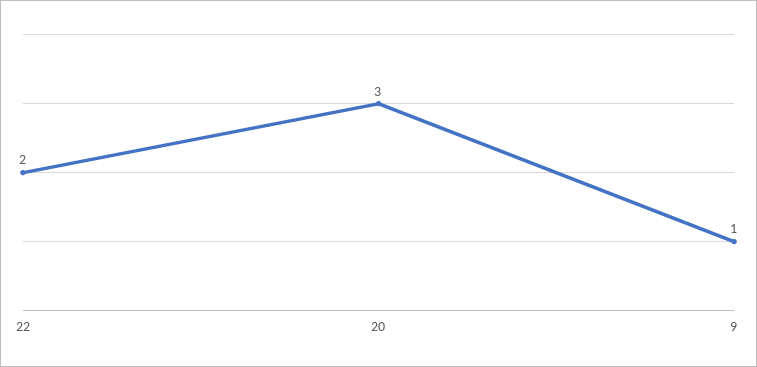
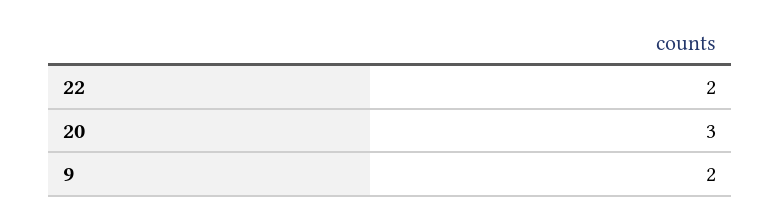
9: 1 -> 2

